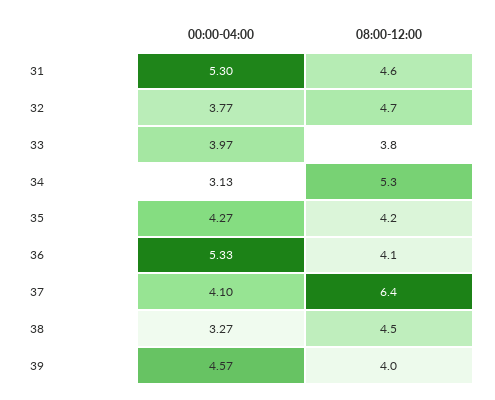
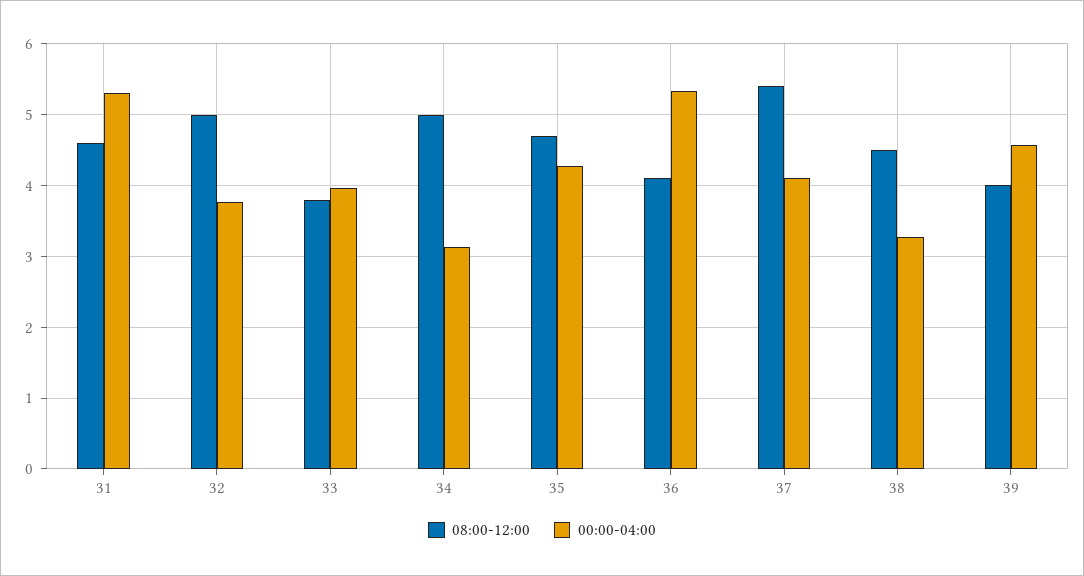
08:00-12:00, 32: 4.7 -> 5
08:00-12:00, 34: 5.3 -> 5
08:00-12:00, 35: 4.2 -> 4.7
08:00-12:00, 37: 6.4 -> 5.4

